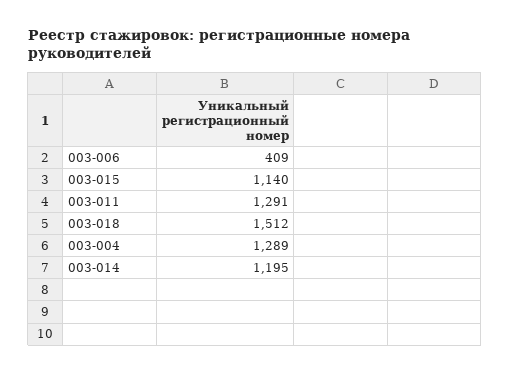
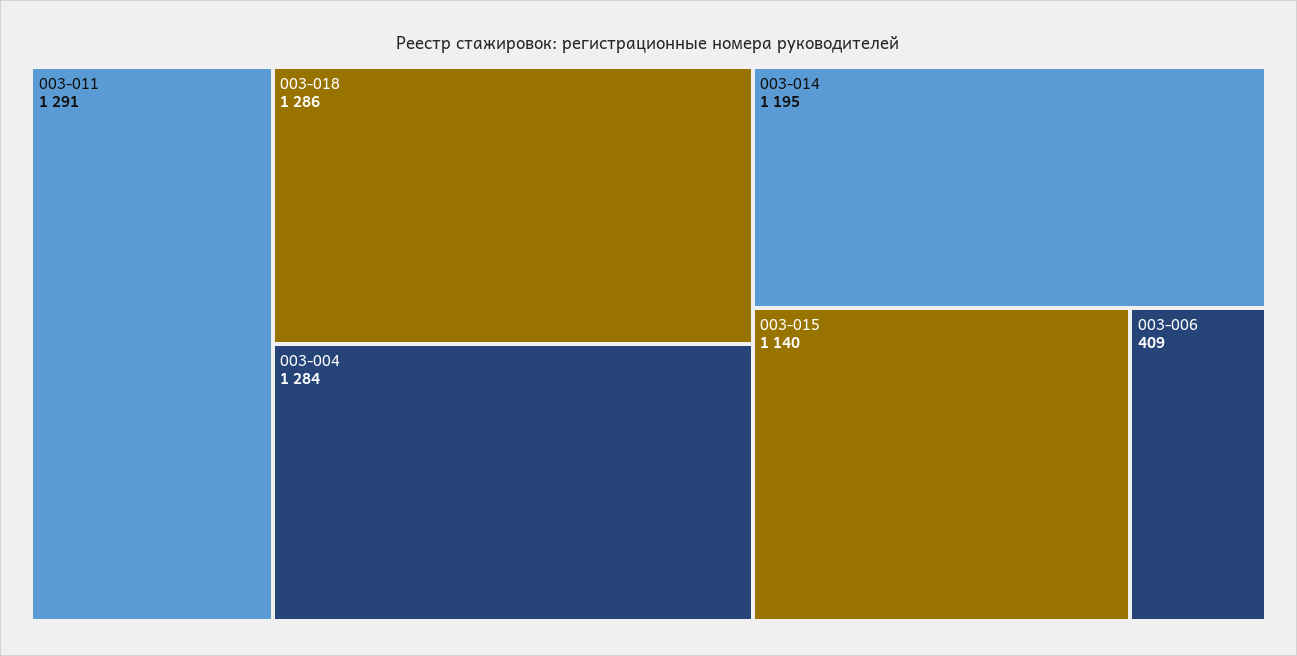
003-018: 1512 -> 1286
003-004: 1289 -> 1284

